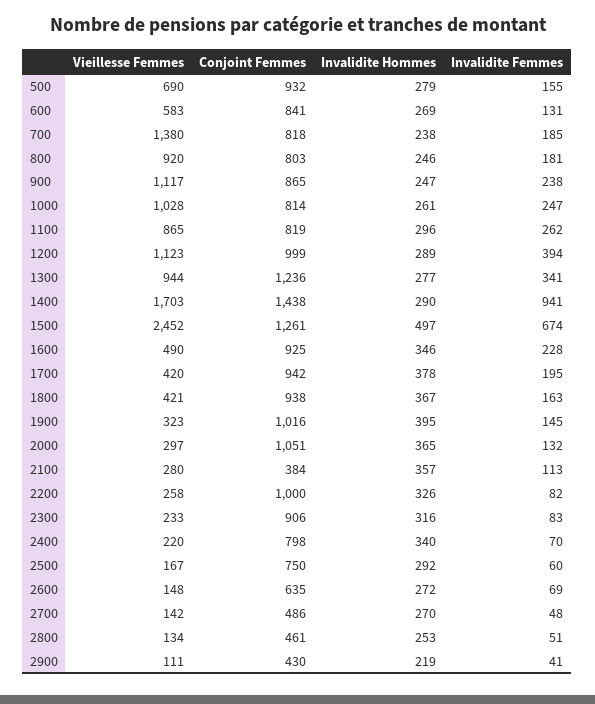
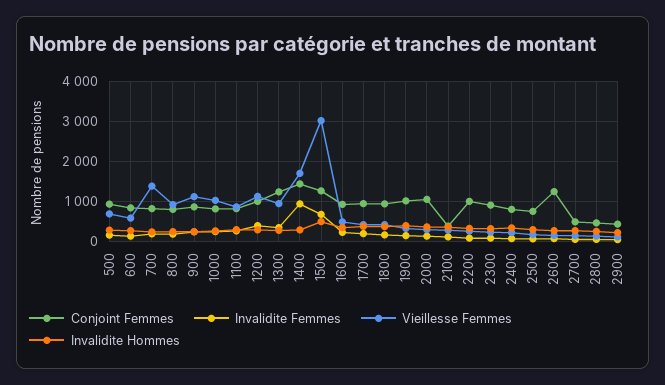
Vieillesse Femmes, 1500: 2452 -> 3000
Conjoint Femmes, 2600: 635 -> 1200

